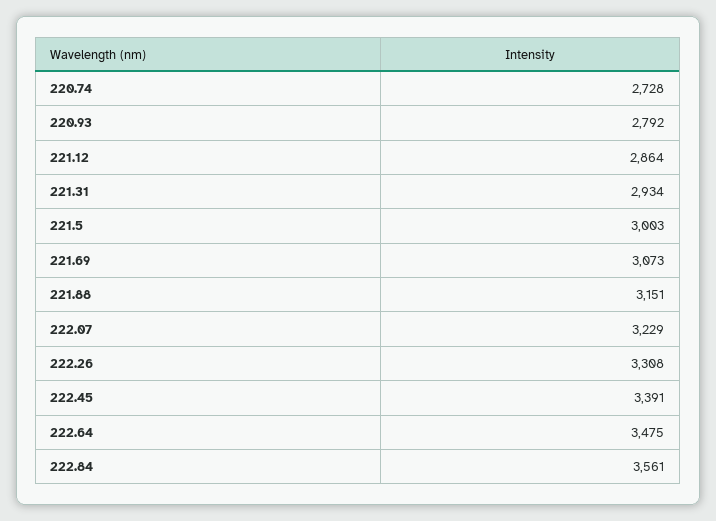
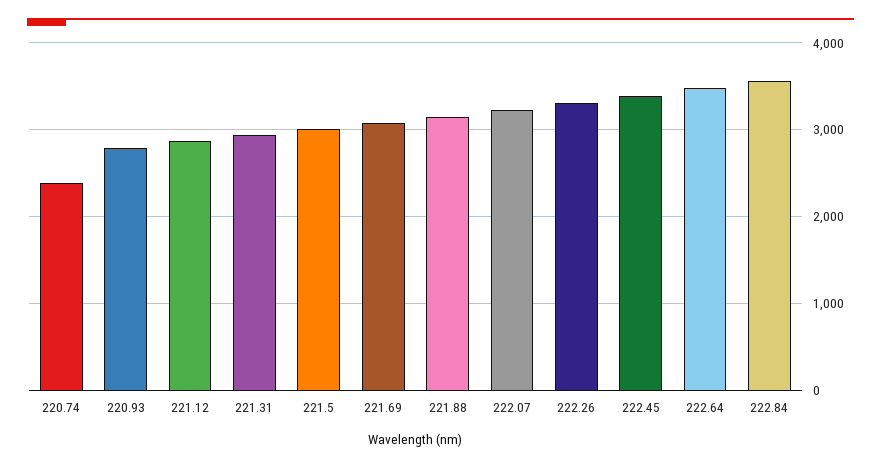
220.74: 2728 -> 2400

